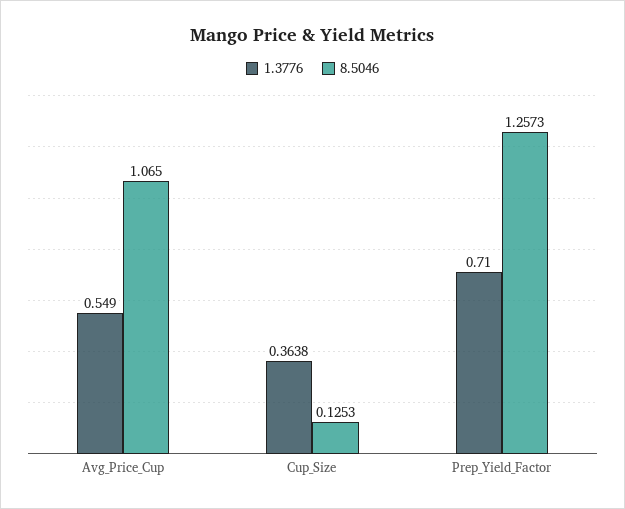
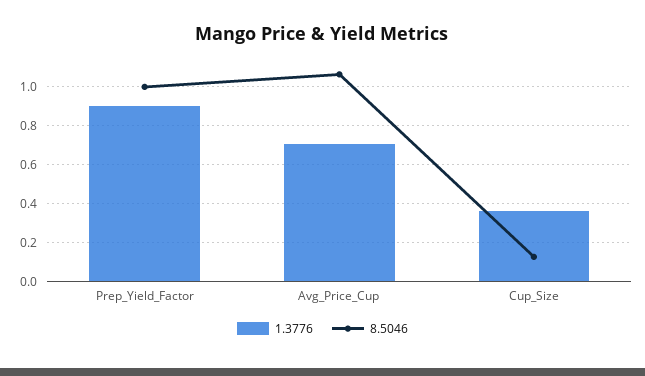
1.3776, Avg_Price_Cup: 0.549 -> 0.7
1.3776, Prep_Yield_Factor: 0.71 -> 0.9
8.5046, Prep_Yield_Factor: 1.2573 -> 1

